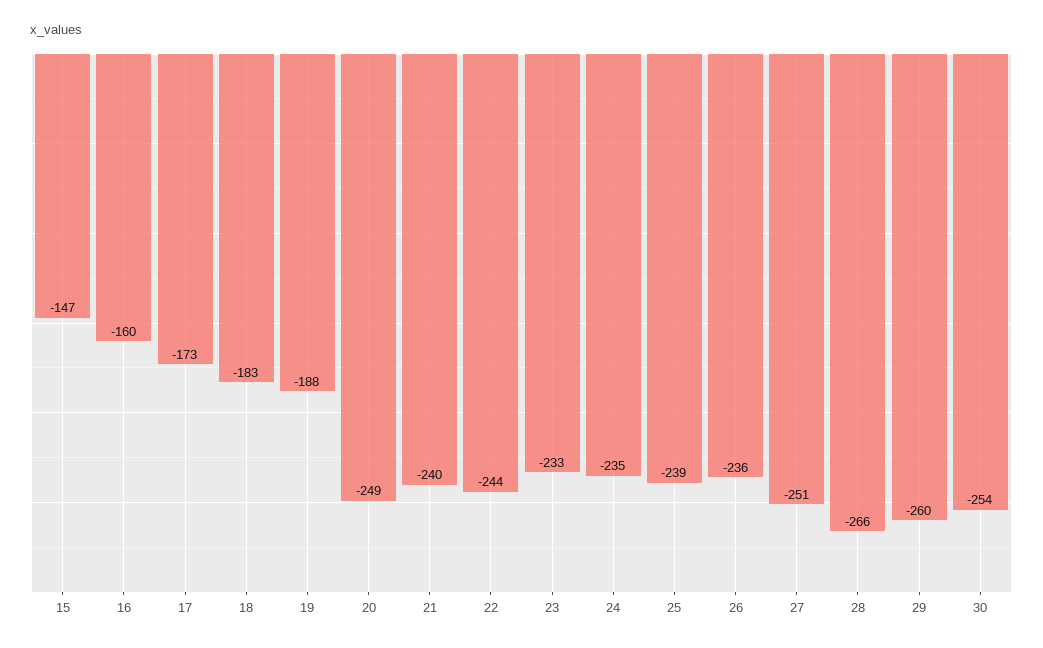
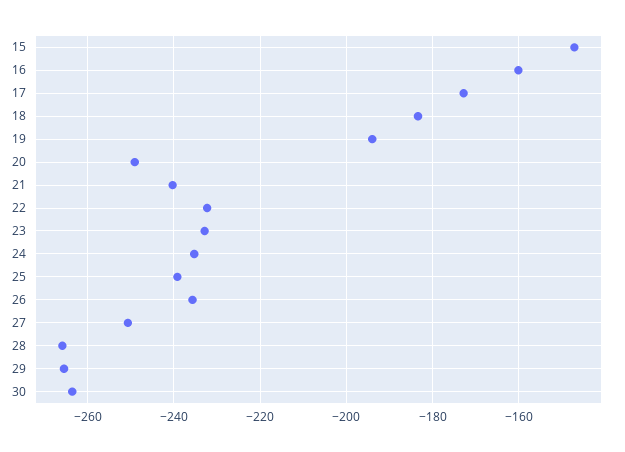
19: -188 -> -194
22: -244 -> -232
29: -260 -> -266
30: -254 -> -264

